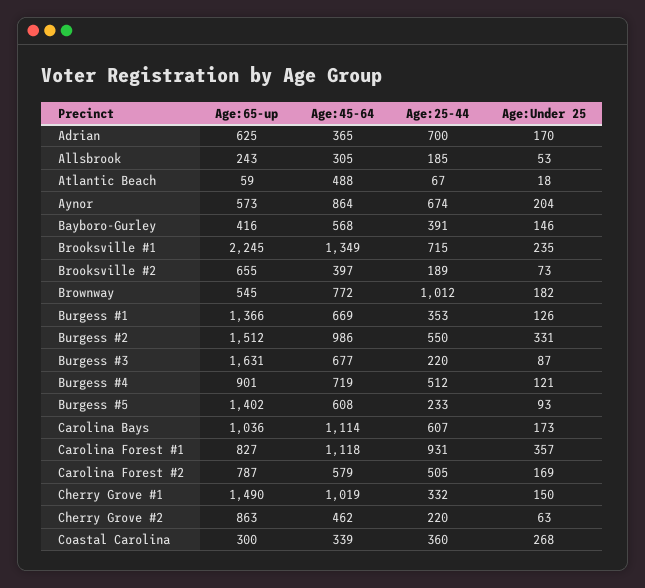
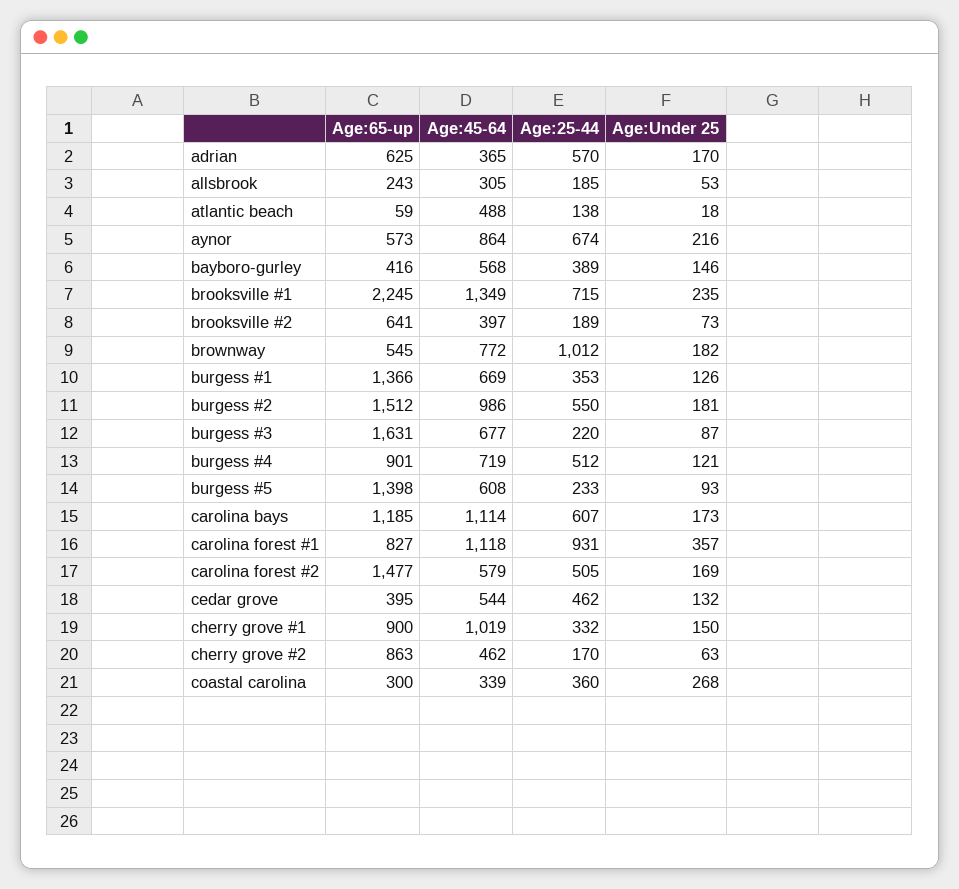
Age:25-44, Adrian: 700 -> 570
Age:25-44, Atlantic Beach: 67 -> 138
Age:Under 25, Aynor: 204 -> 216
Age:25-44, Bayboro-Gurley: 391 -> 389
Age:65-up, Brooksville #2: 655 -> 641
Age:Under 25, Burgess #2: 331 -> 181
Age:65-up, Burgess #5: 1402 -> 1398
Age:65-up, Carolina Bays: 1036 -> 1185
Age:65-up, Carolina Forest #2: 787 -> 1477
Age:65-up, Cherry Grove #1: 1490 -> 900
Age:25-44, Cherry Grove #2: 220 -> 170
Age:65-up, cedar grove: none -> 395
Age:45-64, cedar grove: none -> 544
Age:25-44, cedar grove: none -> 462
Age:Under 25, cedar grove: none -> 132

